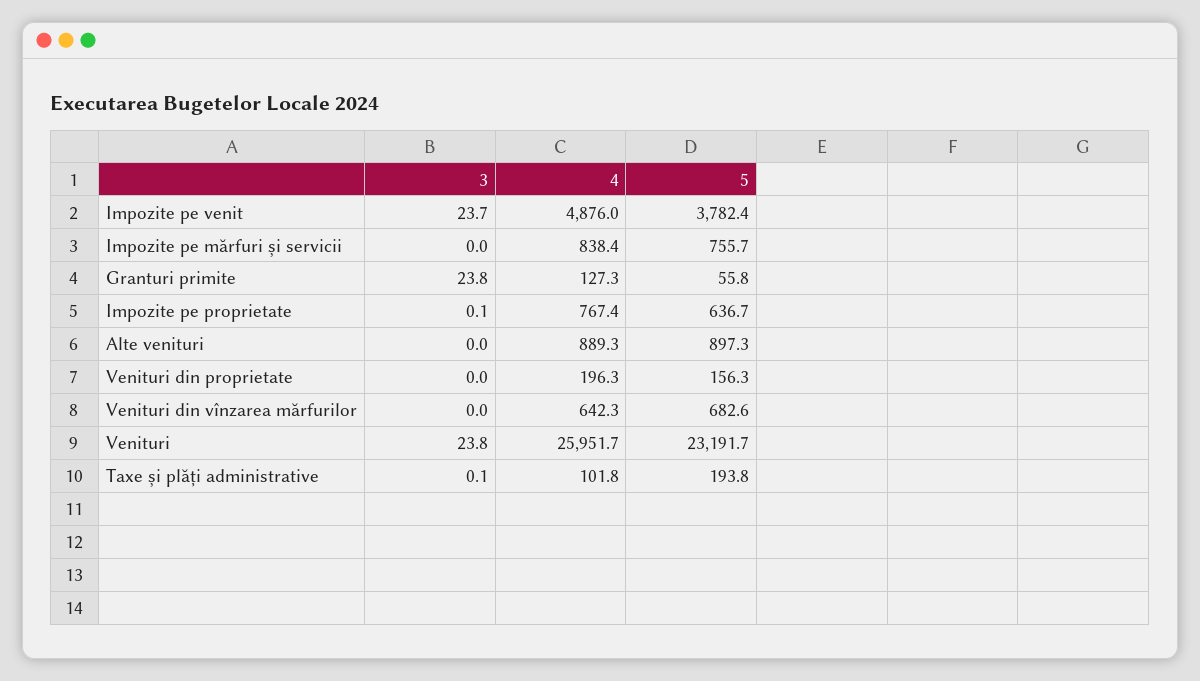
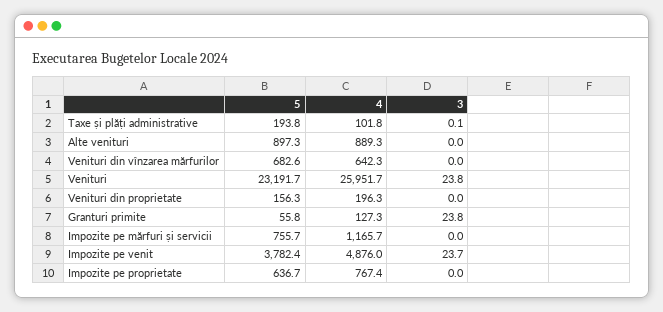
4, Impozite pe mărfuri și servicii: 838.4 -> 1165.7
3, Impozite pe proprietate: 0.1 -> 0

